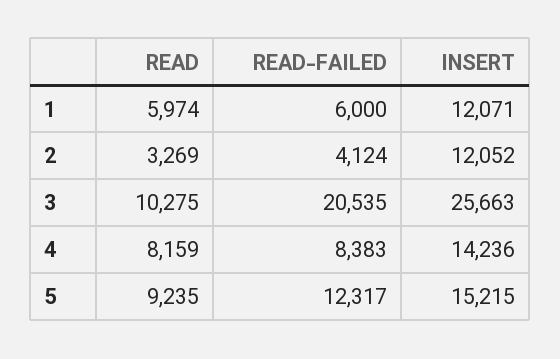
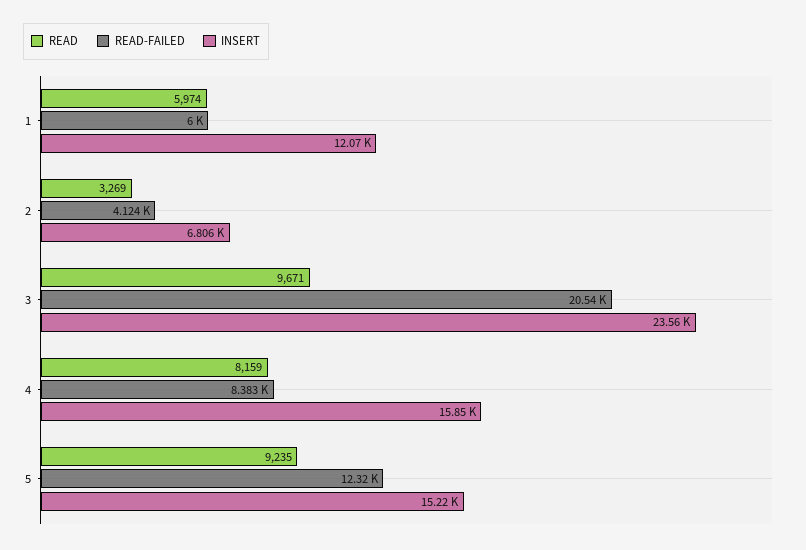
INSERT, 2: 12052 -> 6806
READ, 3: 10275 -> 9671
INSERT, 3: 25663 -> 23560
INSERT, 4: 14236 -> 15850

